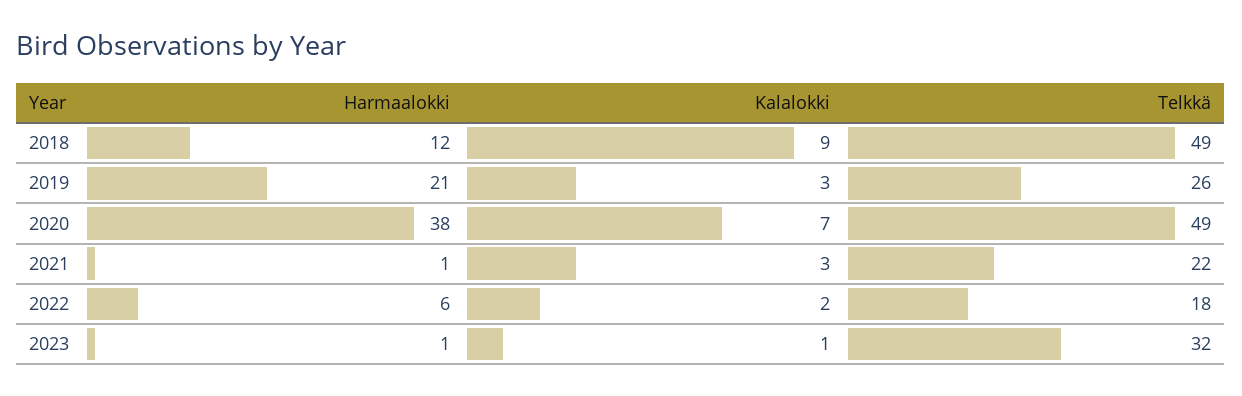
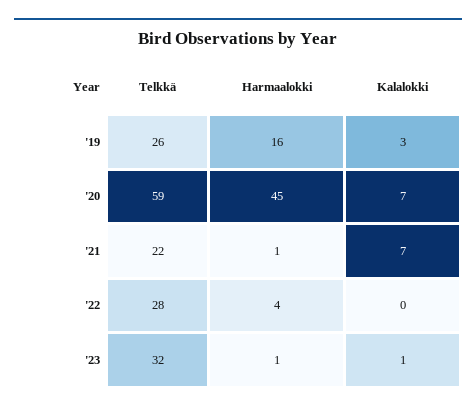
Harmaalokki, 2018: 12 -> none
Kalalokki, 2018: 9 -> none
Telkkä, 2018: 49 -> none
Harmaalokki, 2019: 21 -> 16
Harmaalokki, 2020: 38 -> 45
Telkkä, 2020: 49 -> 59
Kalalokki, 2021: 3 -> 7
Harmaalokki, 2022: 6 -> 4
Kalalokki, 2022: 2 -> 0
Telkkä, 2022: 18 -> 28

